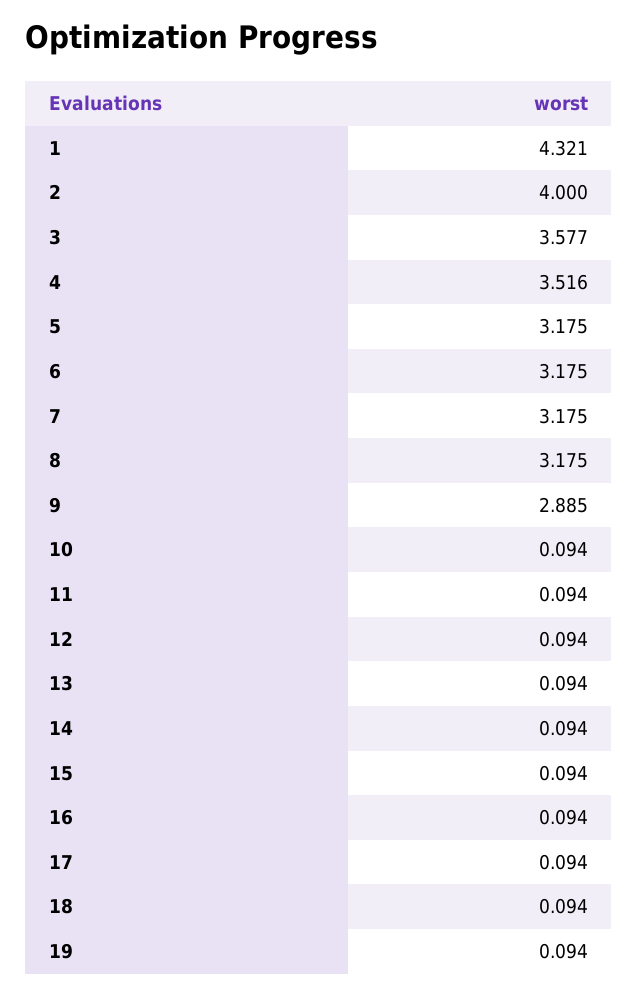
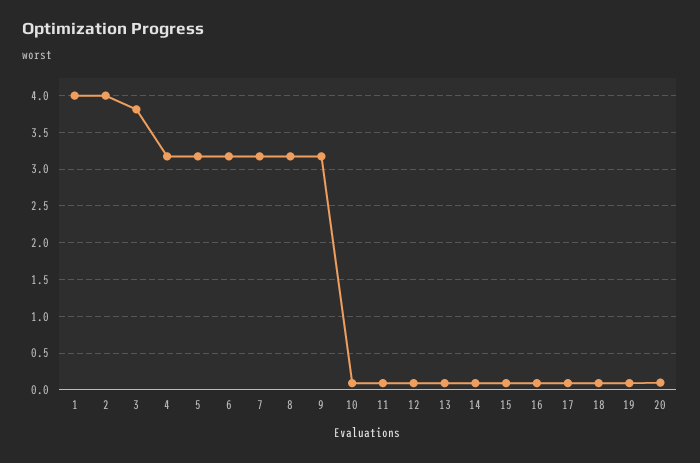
1: 4.321 -> 4
3: 3.577 -> 3.8
4: 3.516 -> 3.2
9: 2.885 -> 3.2
20: none -> 0.1

